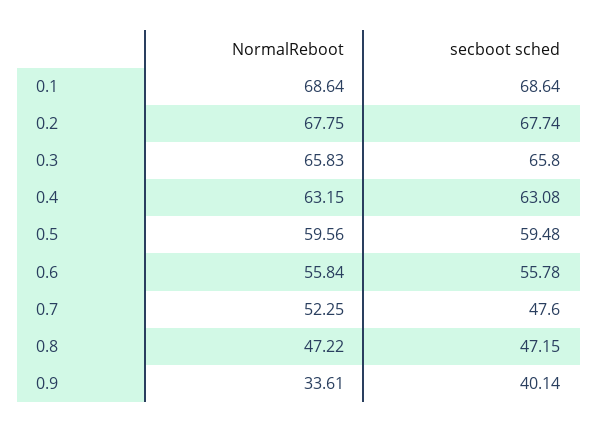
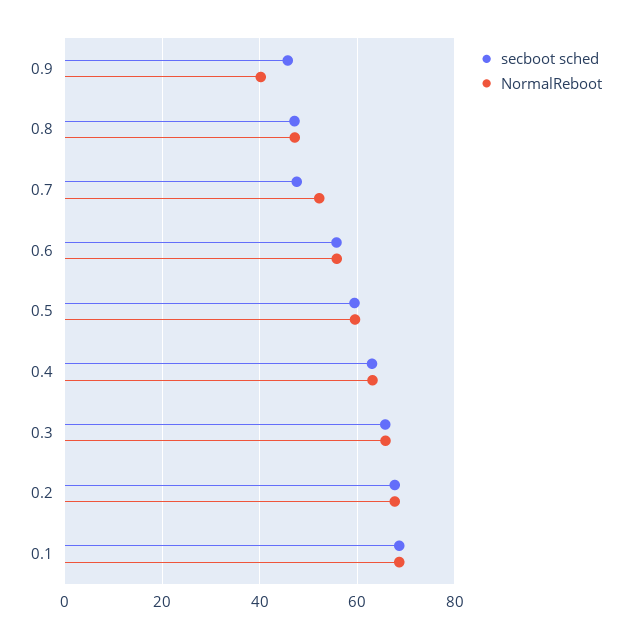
NormalReboot, 0.9: 33.61 -> 40
secboot sched, 0.9: 40.14 -> 46

